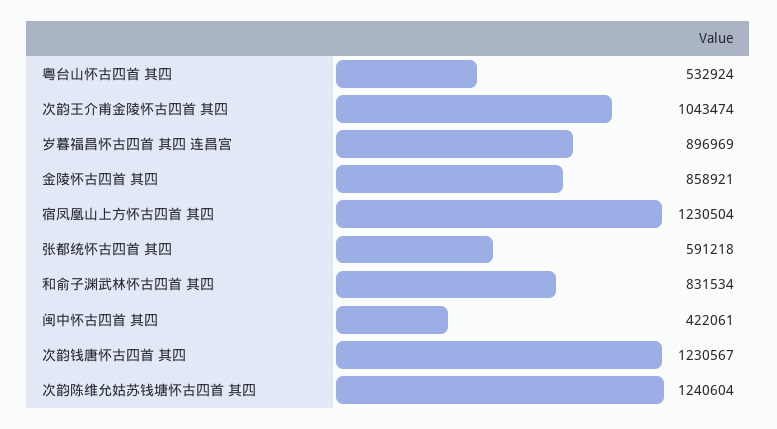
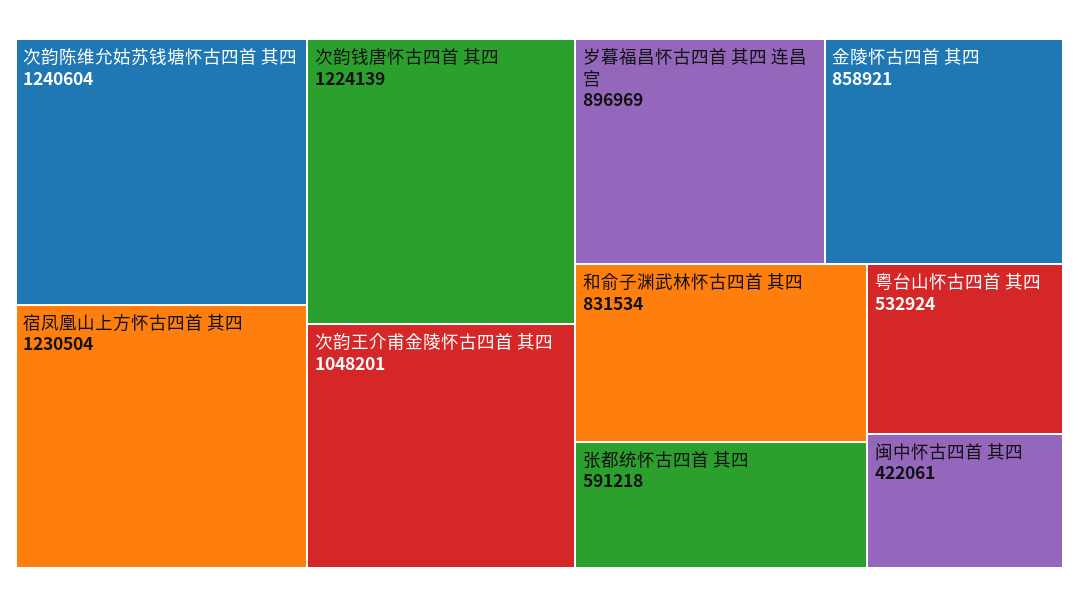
次韵王介甫金陵怀古四首 其四: 1043474 -> 1048201
次韵钱唐怀古四首 其四: 1230567 -> 1224139

